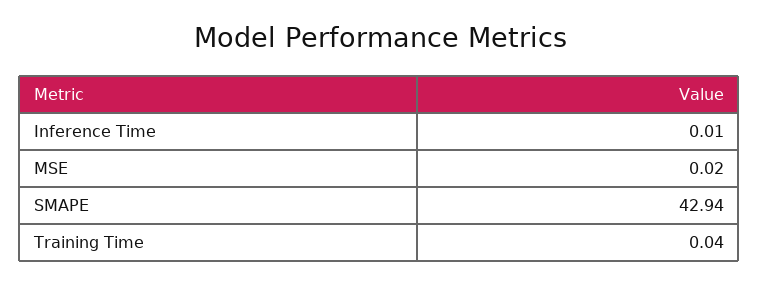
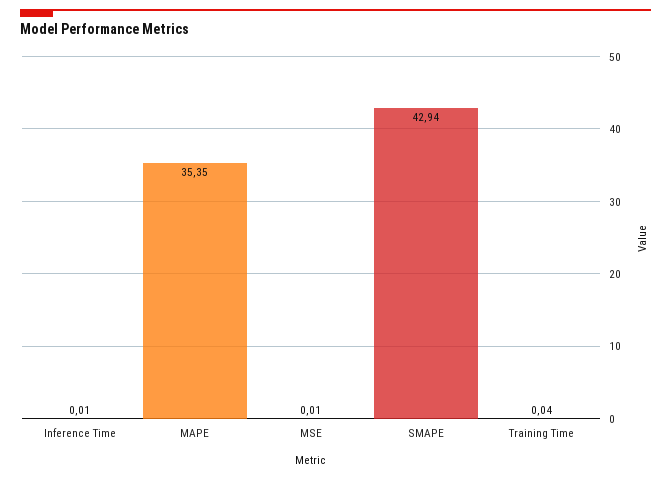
MSE: 0.02 -> 0.01
MAPE: none -> 35.35

